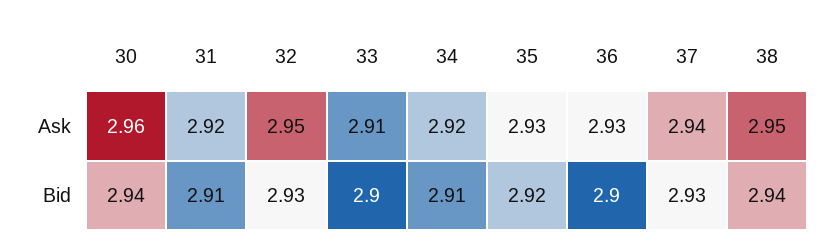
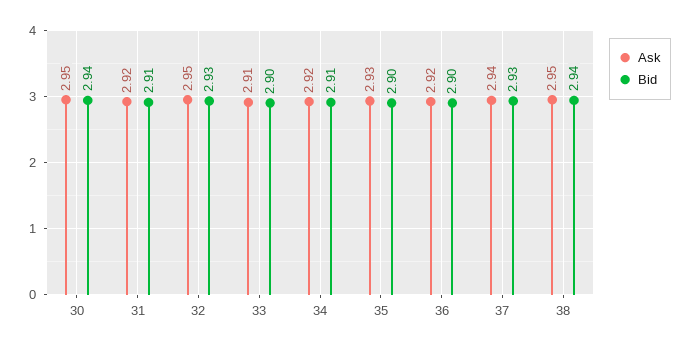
Ask, 30: 2.96 -> 2.95
Ask, 36: 2.93 -> 2.92
Bid, 35: 2.92 -> 2.9

